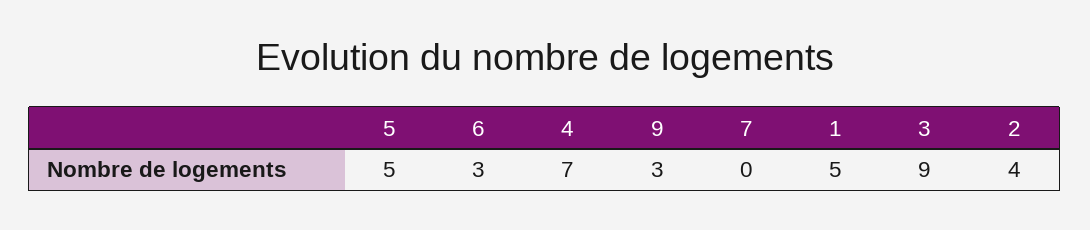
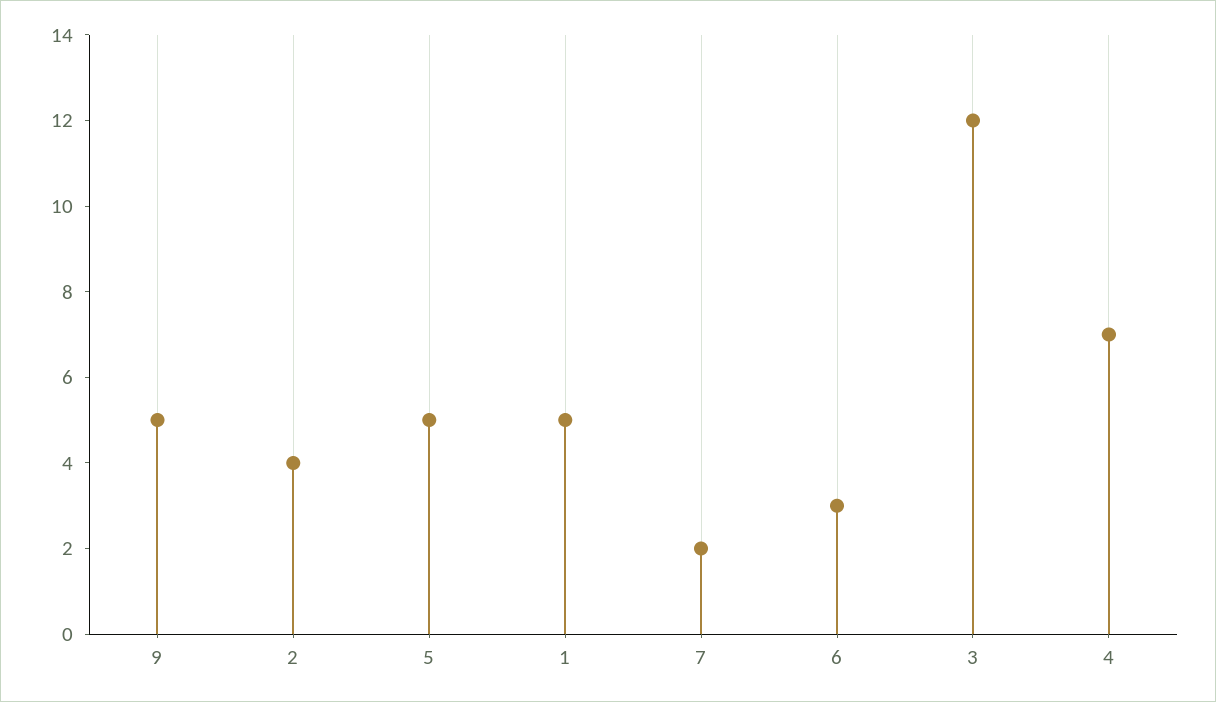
9: 3 -> 5
7: 0 -> 2
3: 9 -> 12

